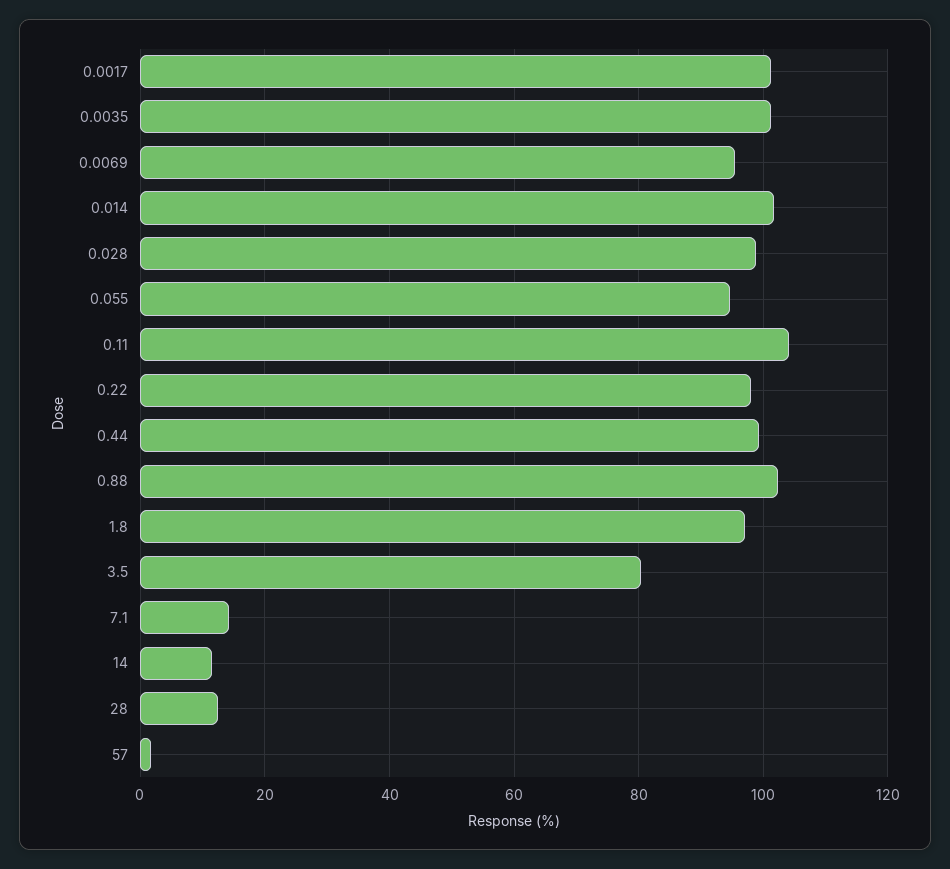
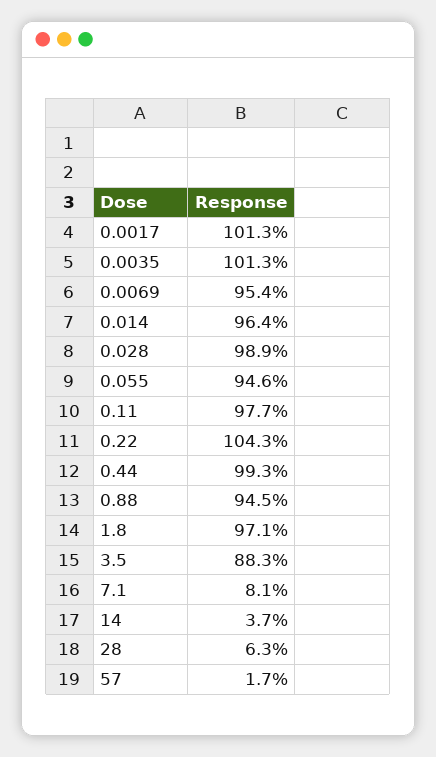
0.014: 102 -> 96.4
0.11: 104 -> 97.7
0.22: 98 -> 104.3
0.88: 102 -> 94.5
3.5: 80 -> 88.3
7.1: 14 -> 8.1
14: 12 -> 3.7
28: 12 -> 6.3

